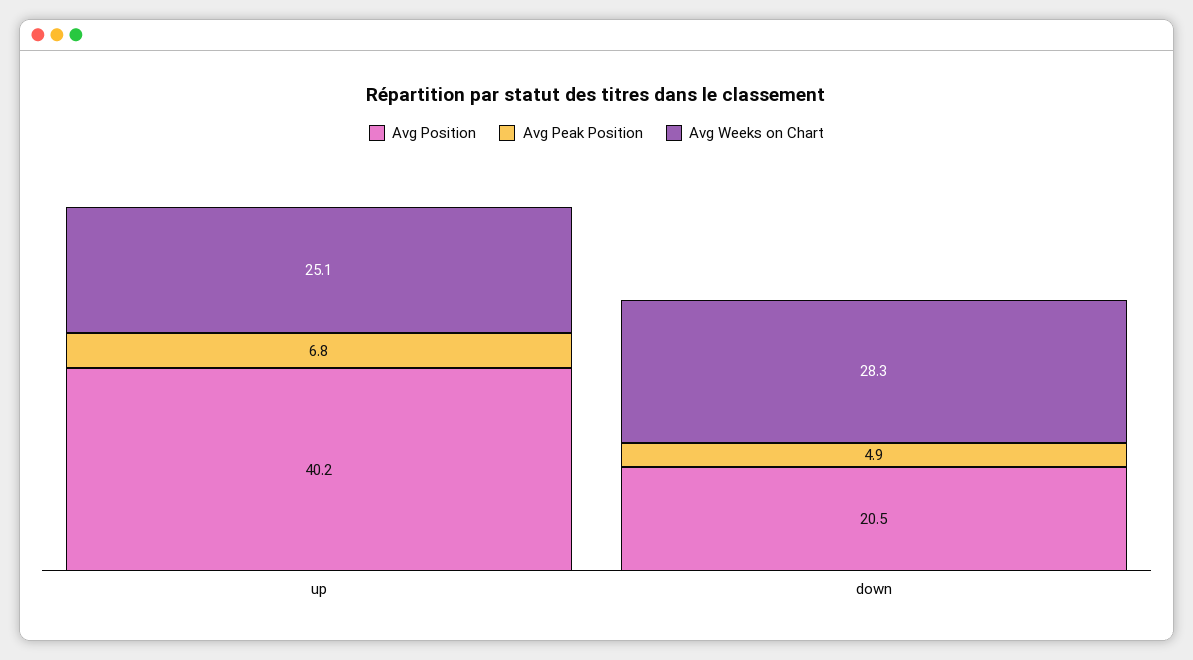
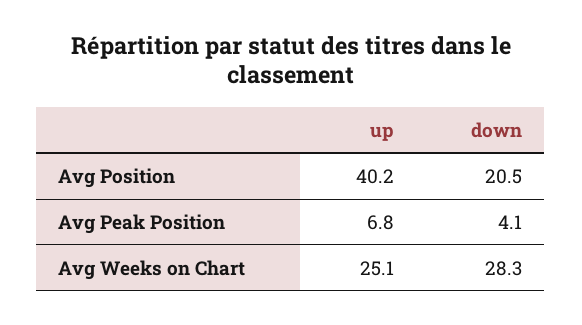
Avg Peak Position, down: 4.9 -> 4.1

